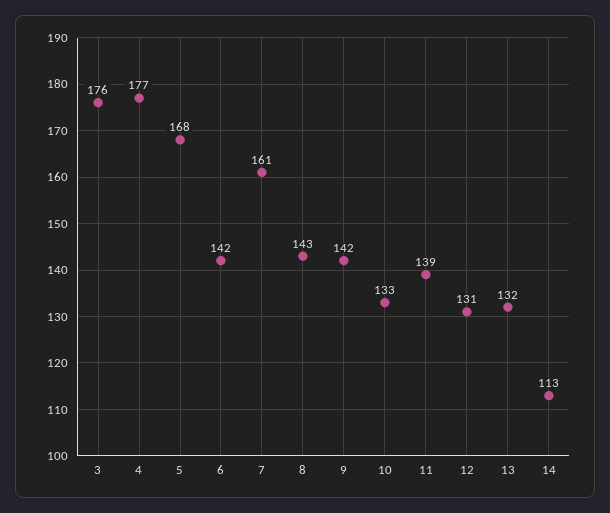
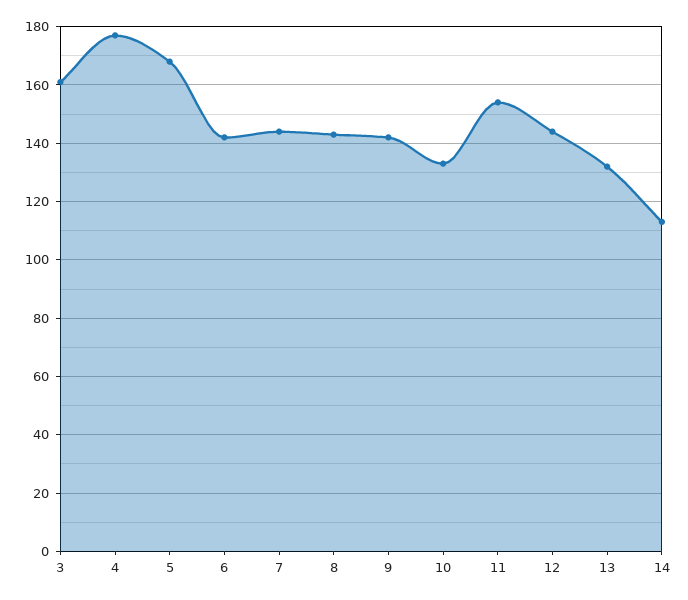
3: 176 -> 160
7: 161 -> 145
11: 139 -> 155
12: 131 -> 145

